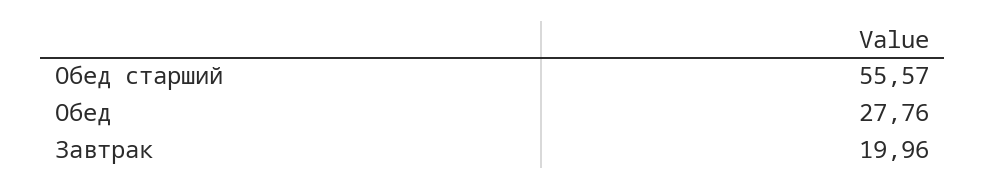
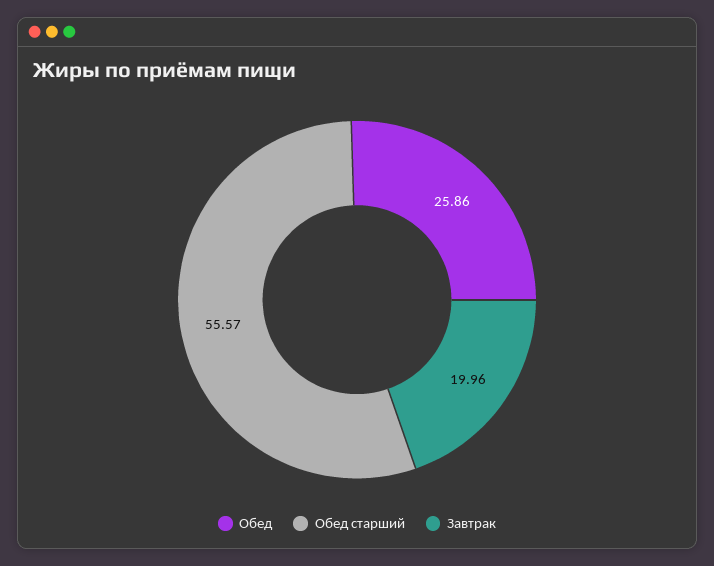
Обед: 27.76 -> 25.86

